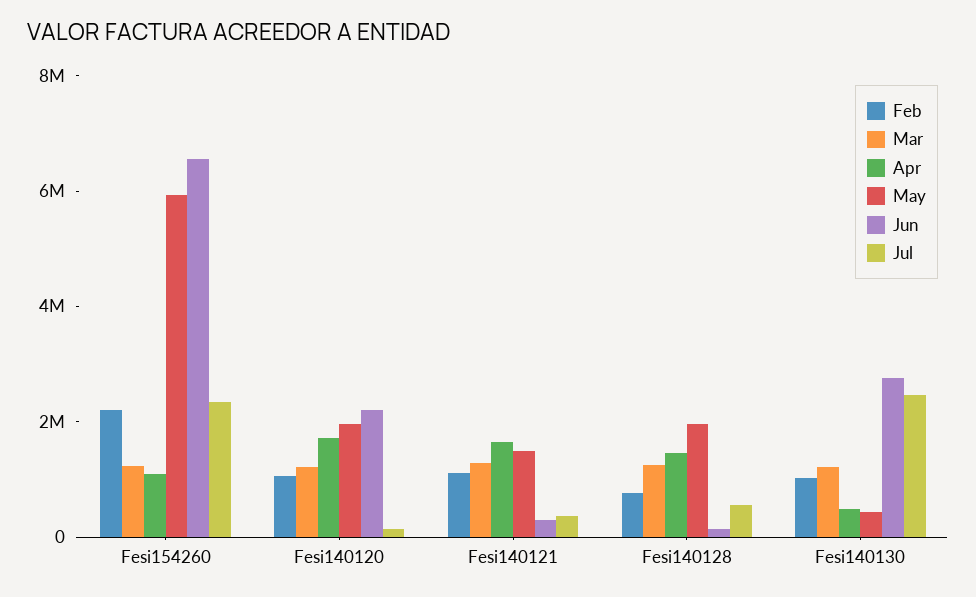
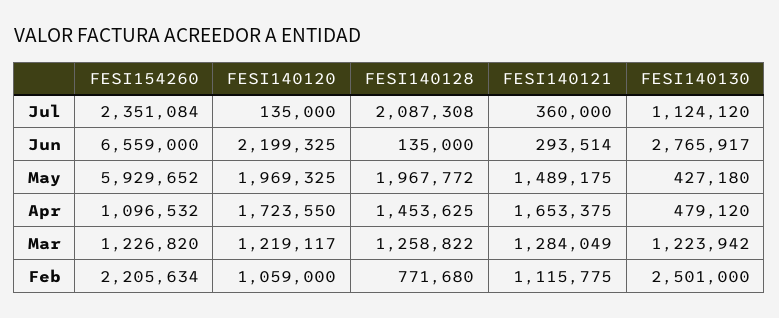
Jul, Fesi140128: 500000 -> 2087308
Feb, Fesi140130: 1000000 -> 2501000
Jul, Fesi140130: 2500000 -> 1124120

